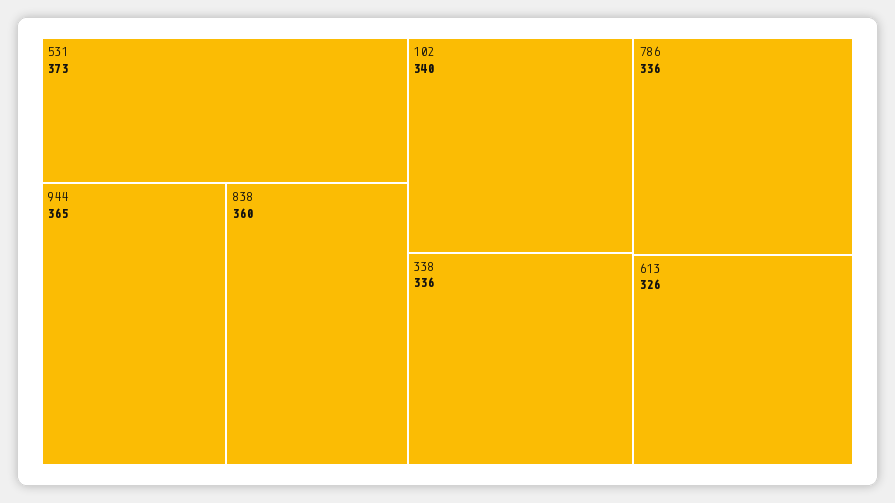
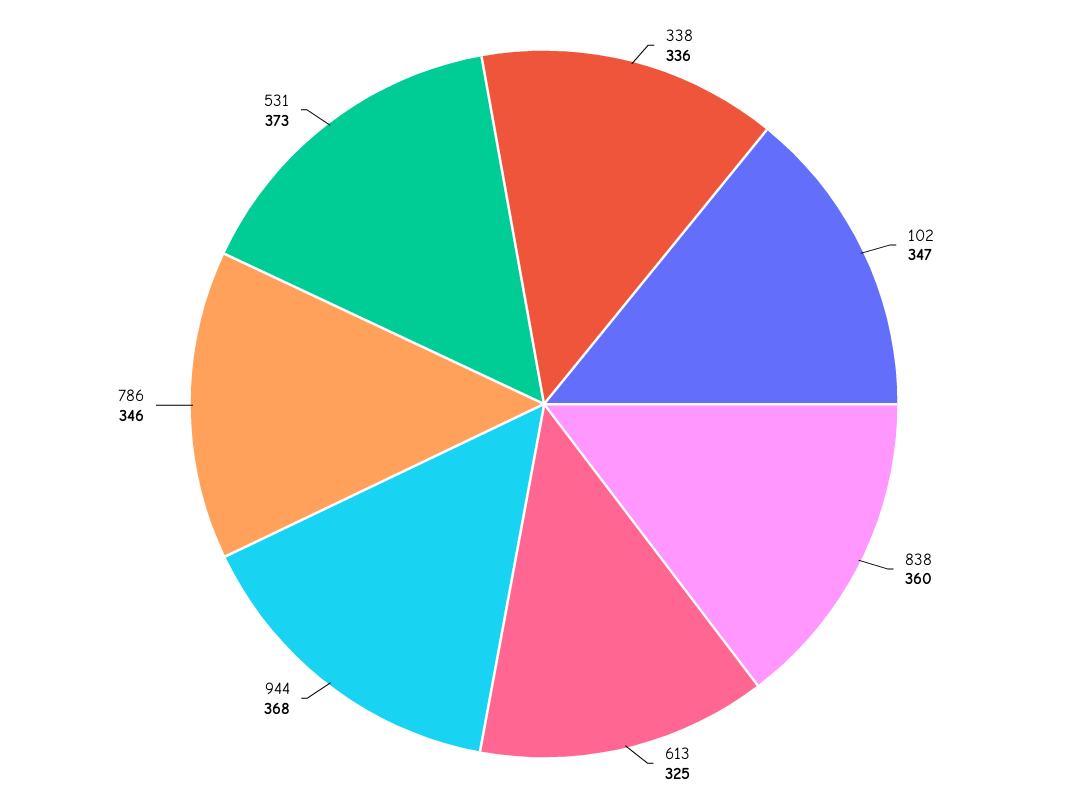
944: 365 -> 368
102: 340 -> 347
786: 336 -> 346
613: 326 -> 325

